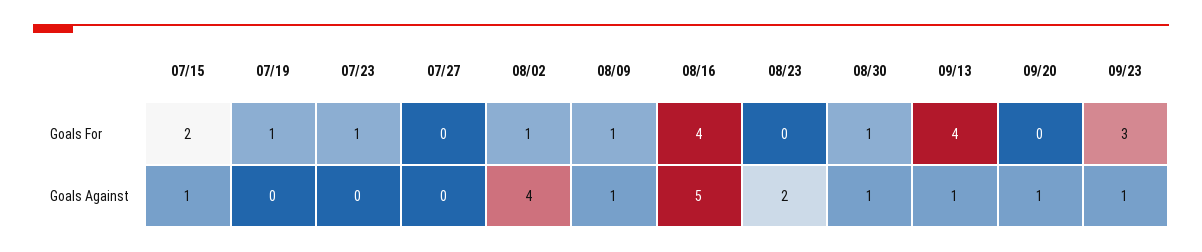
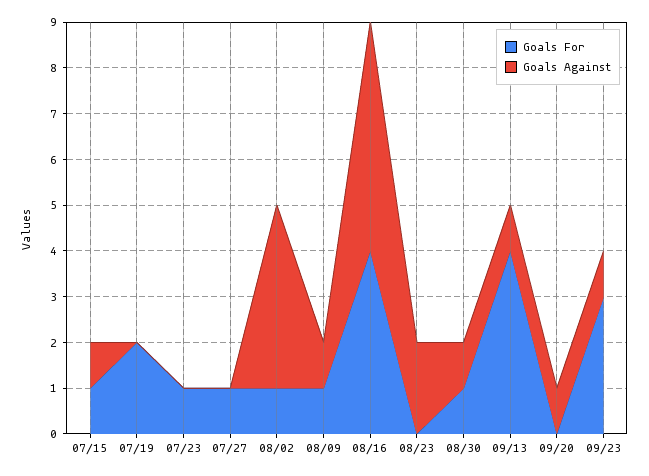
Goals For, 07/15: 2 -> 1
Goals For, 07/19: 1 -> 2
Goals For, 07/27: 0 -> 1

